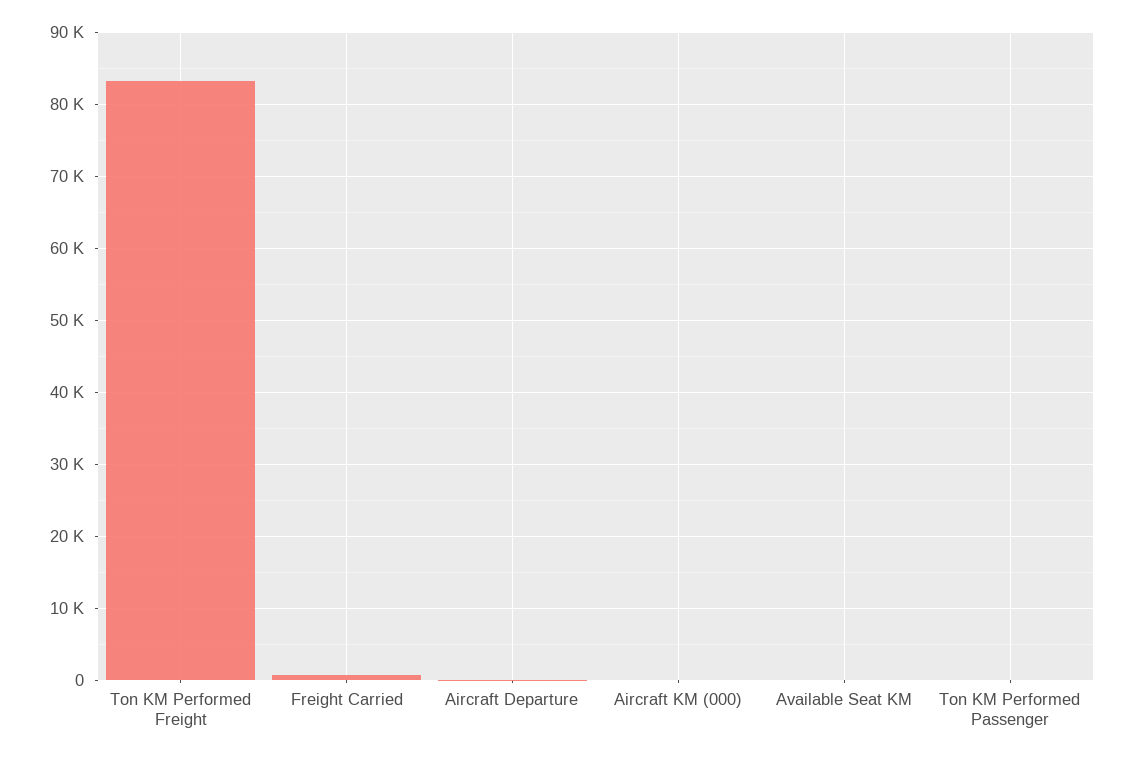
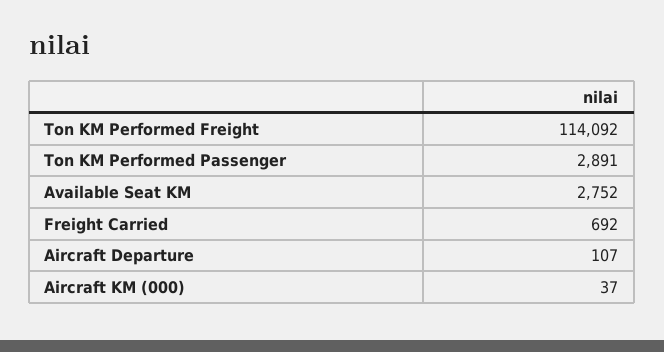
Ton KM Performed Freight: 83000 -> 114092
Available Seat KM: 0 -> 2752
Ton KM Performed Passenger: 0 -> 2891

